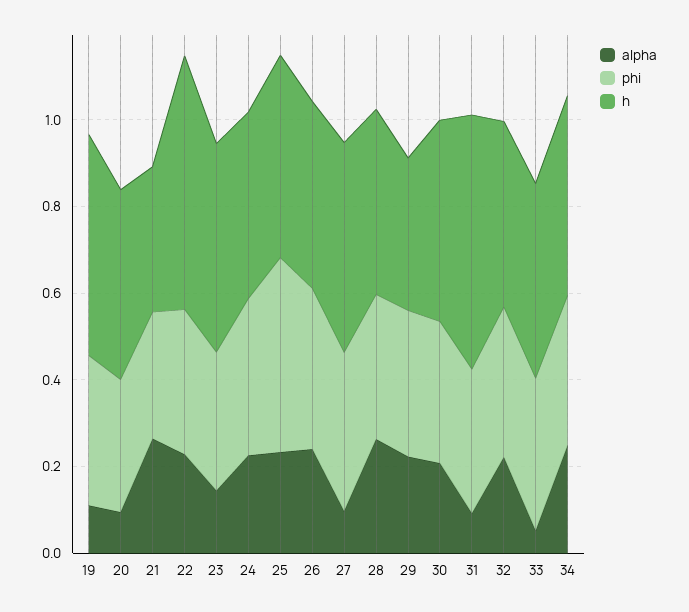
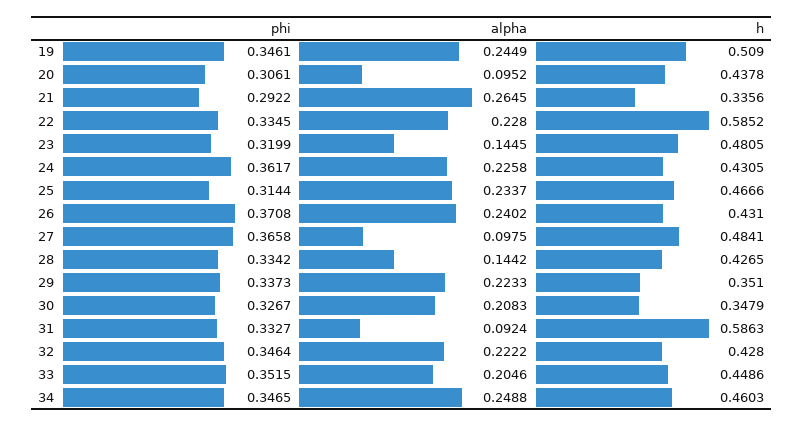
alpha, 19: 0.1 -> 0.2449
phi, 25: 0.45 -> 0.3144
alpha, 28: 0.25 -> 0.1442
h, 30: 0.45 -> 0.3479
alpha, 33: 0.05 -> 0.2046

